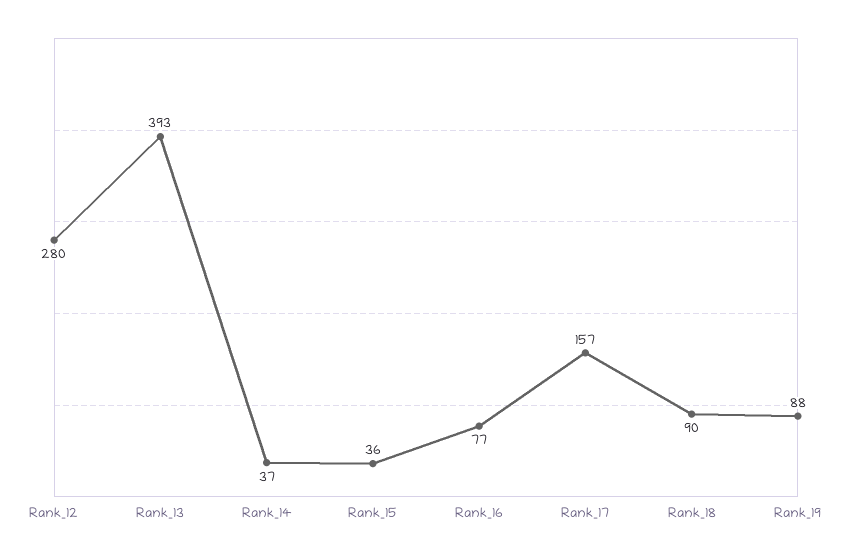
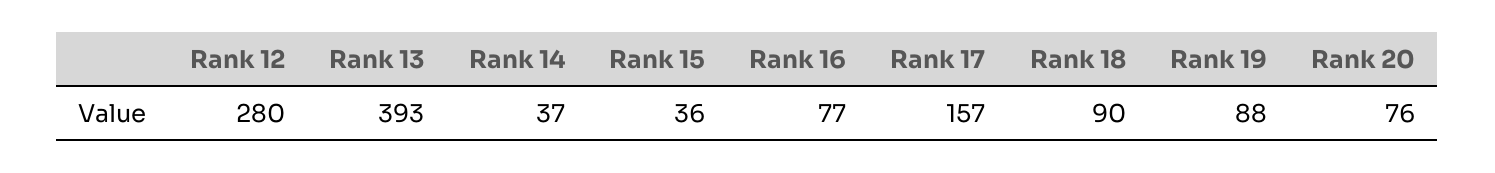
Rank 20: none -> 76

